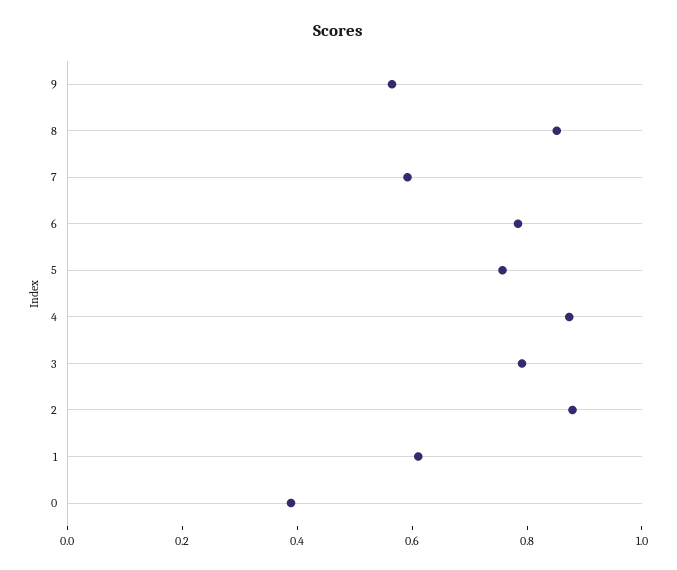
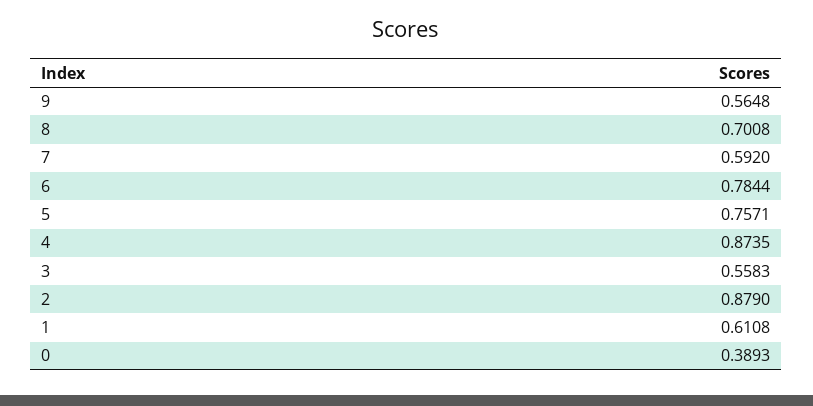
8: 0.85 -> 0.7008
3: 0.8 -> 0.5583

